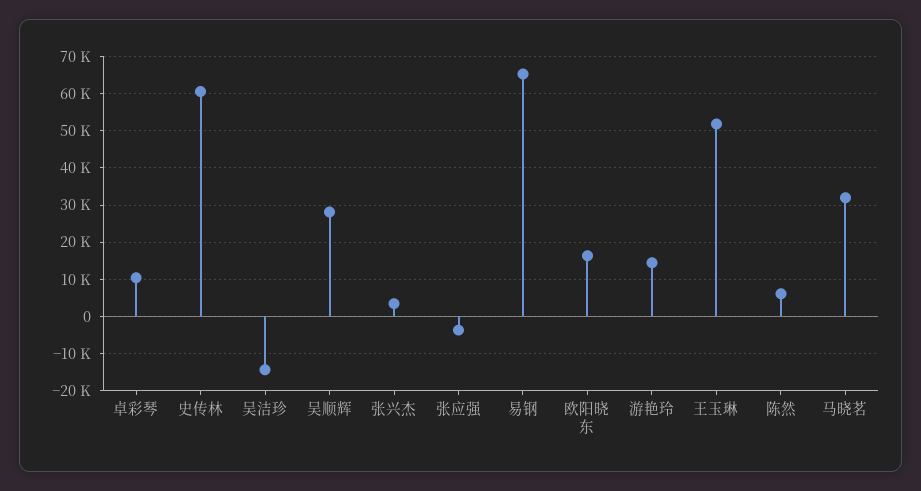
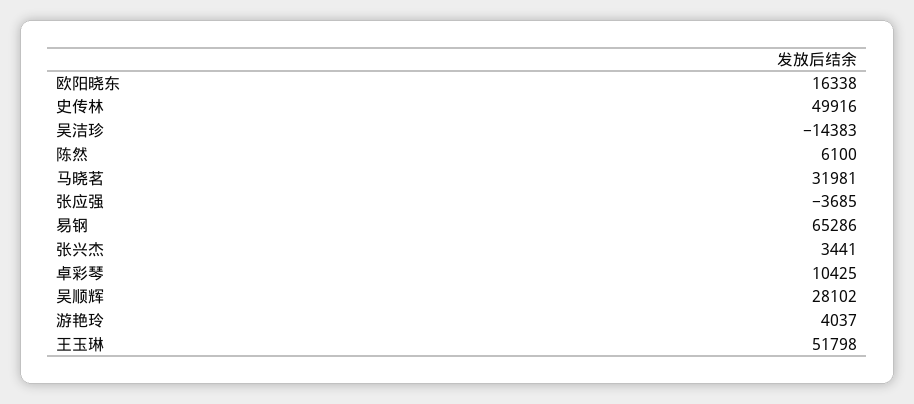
史传林: 60000 -> 49916
游艳玲: 14000 -> 4037

